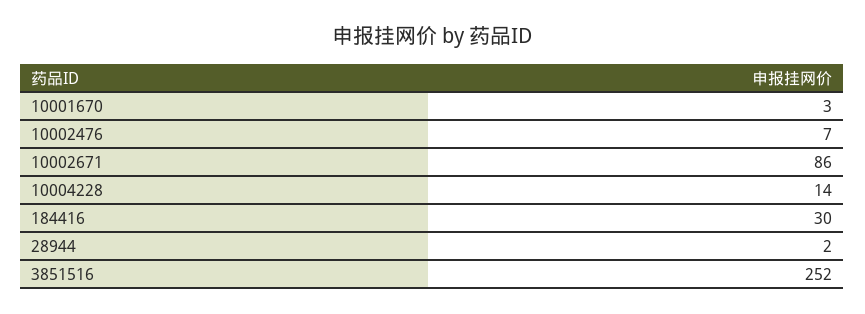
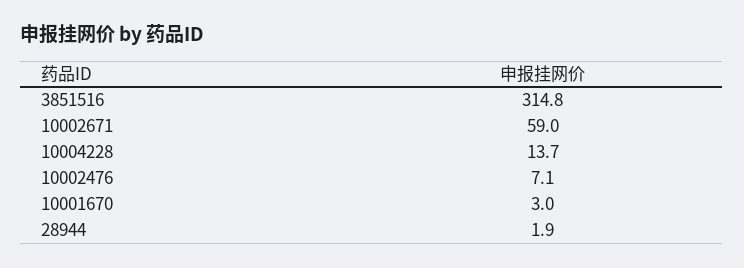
10002671: 86 -> 59
184416: 30 -> none
3851516: 252 -> 314.8

